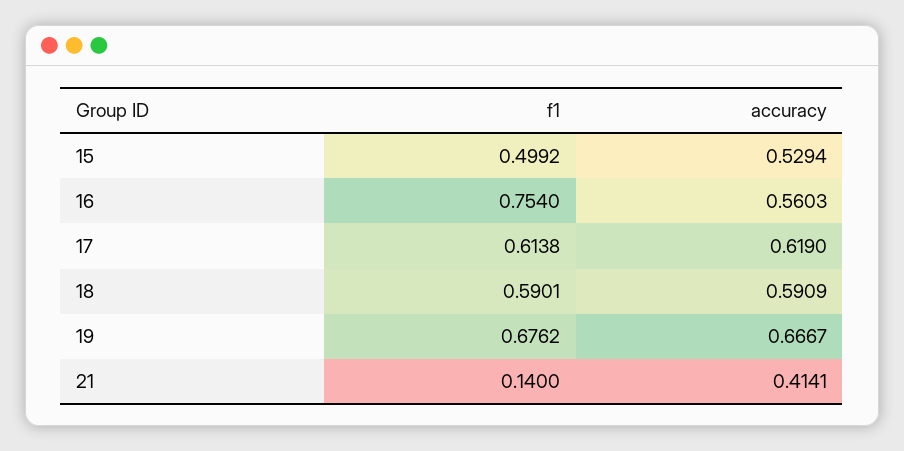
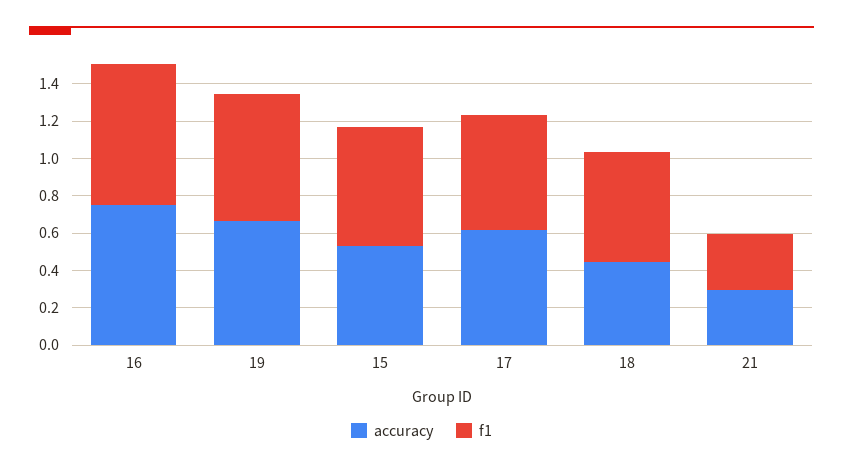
f1, 15: 0.4992 -> 0.65
accuracy, 16: 0.5603 -> 0.75
accuracy, 18: 0.5909 -> 0.45
f1, 21: 0.14 -> 0.3
accuracy, 21: 0.4141 -> 0.3

